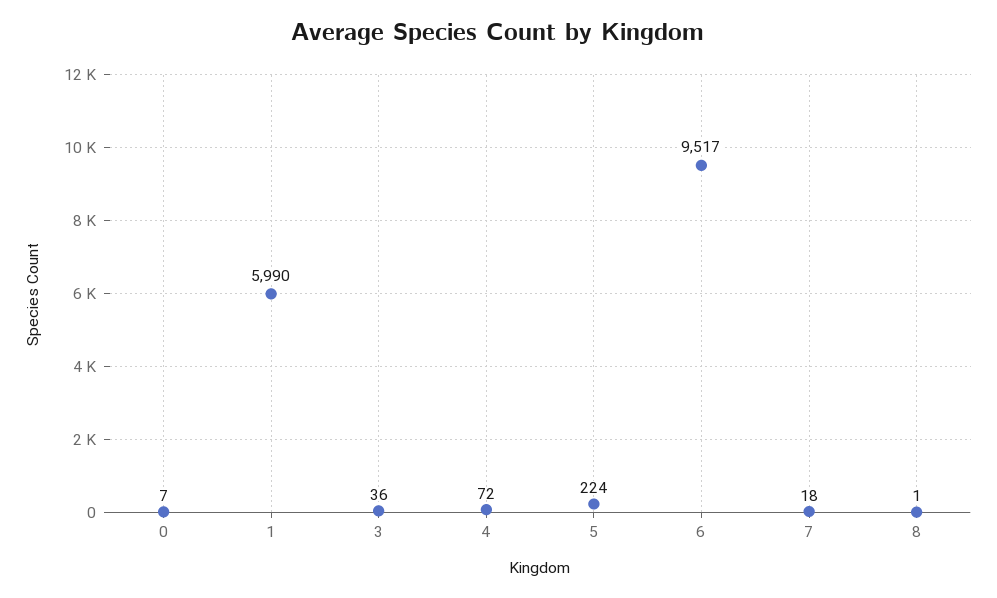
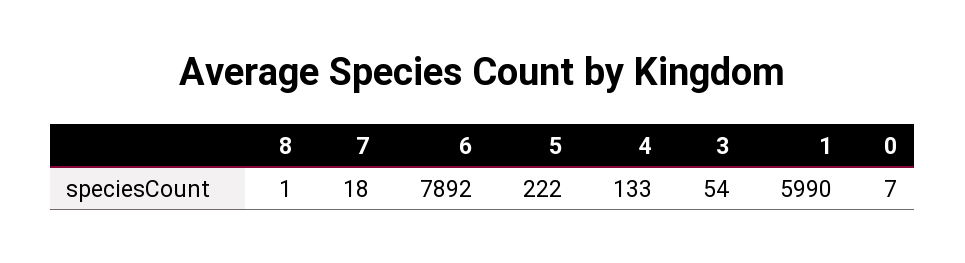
3: 36 -> 54
4: 72 -> 133
5: 224 -> 222
6: 9517 -> 7892

